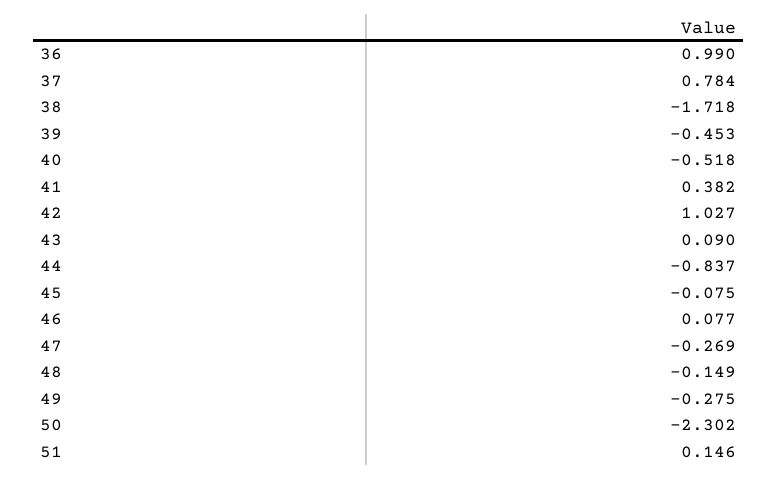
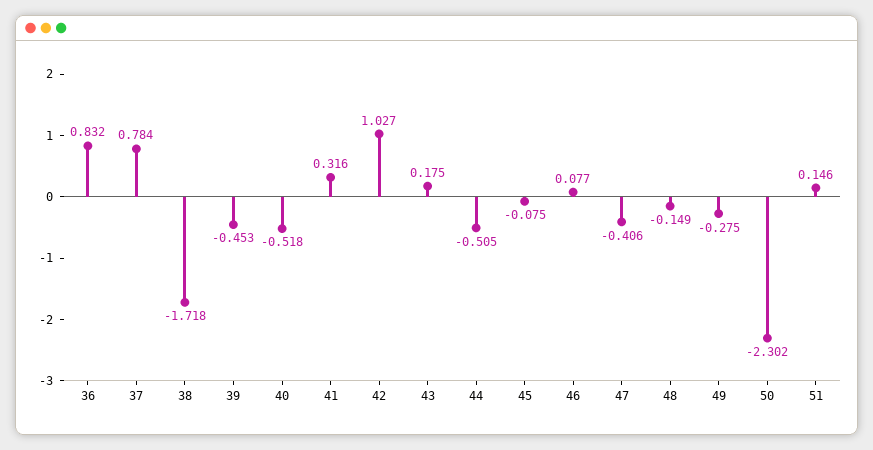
36: 0.99 -> 0.832
41: 0.382 -> 0.316
43: 0.09 -> 0.175
44: -0.837 -> -0.505
47: -0.269 -> -0.406

